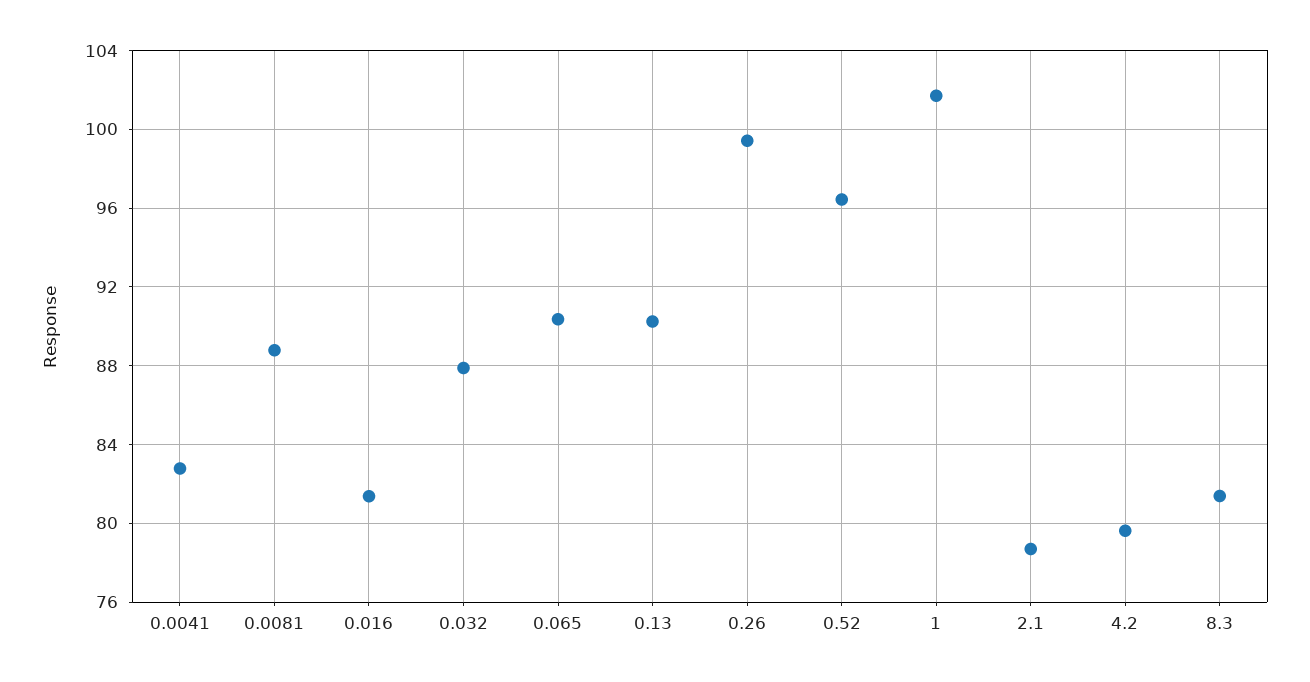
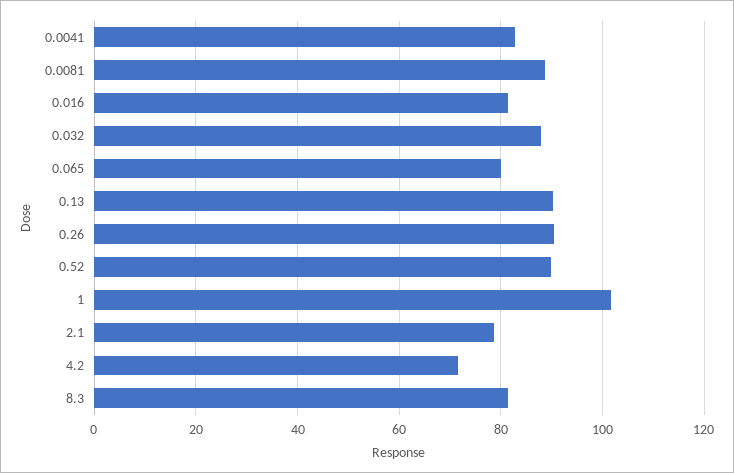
0.065: 90.5 -> 80
0.26: 99.5 -> 90
0.52: 96.5 -> 90
4.2: 79.5 -> 72

